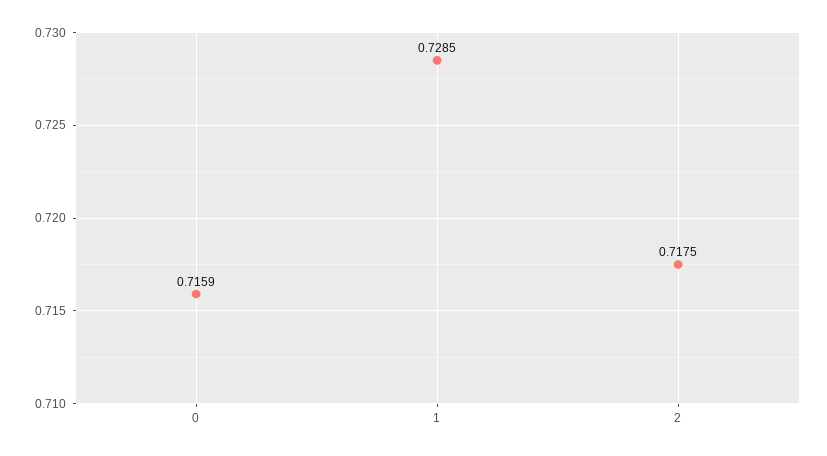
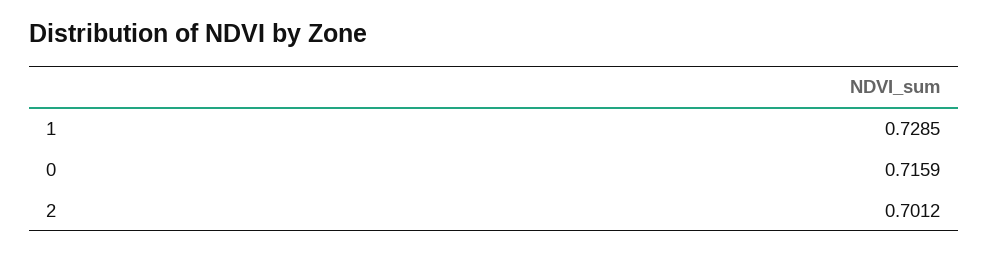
2: 0.7175 -> 0.7012

